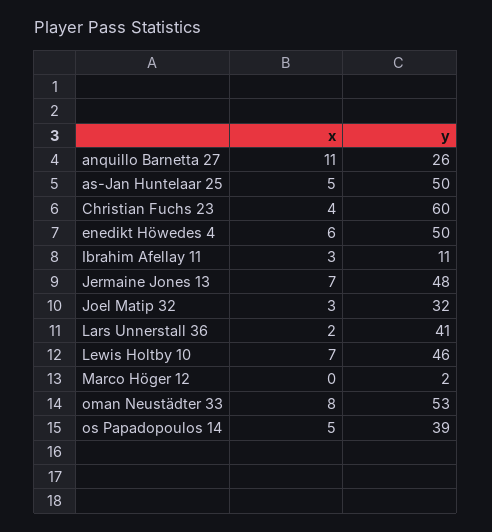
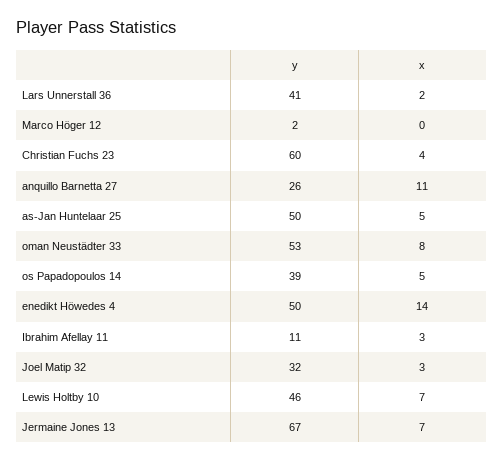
x, enedikt Höwedes 4: 6 -> 14
y, Jermaine Jones 13: 48 -> 67

